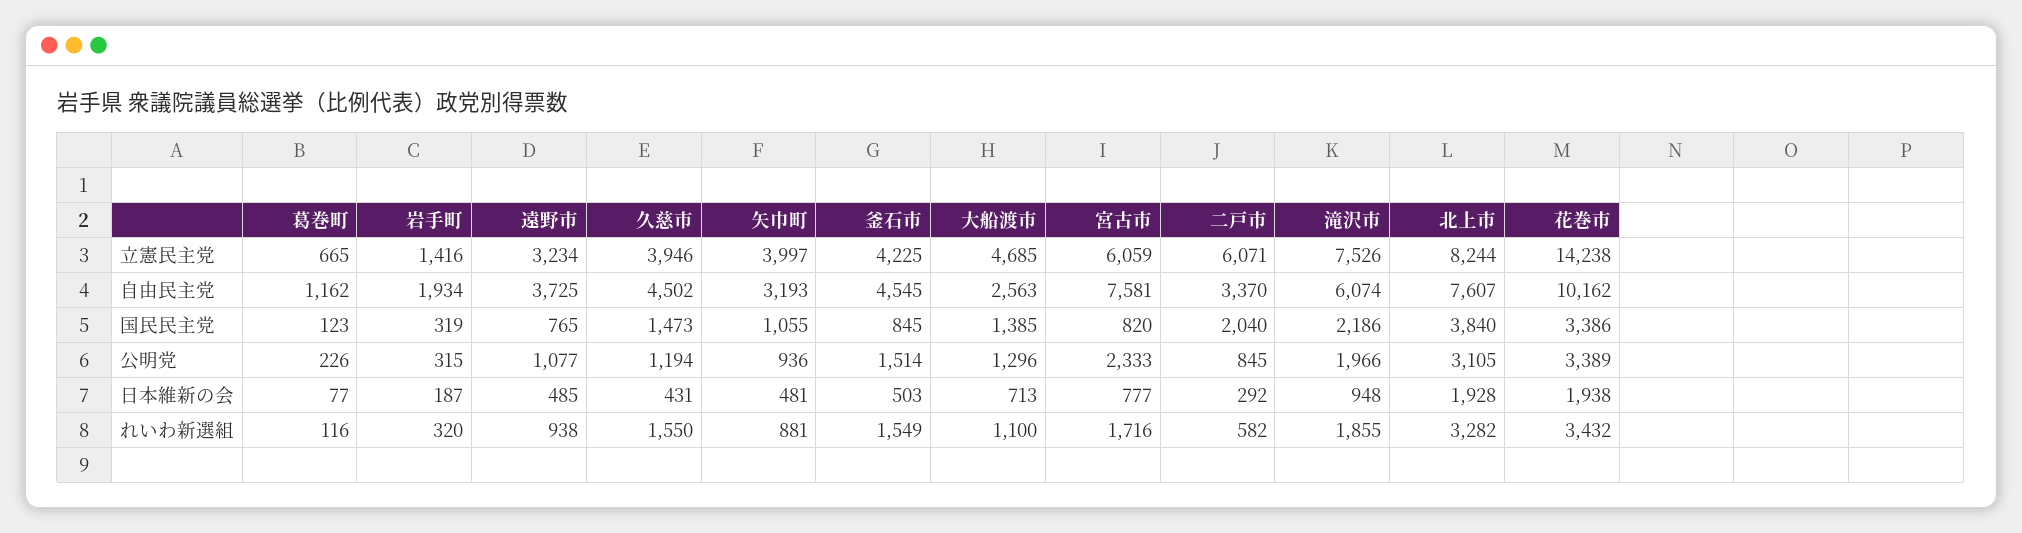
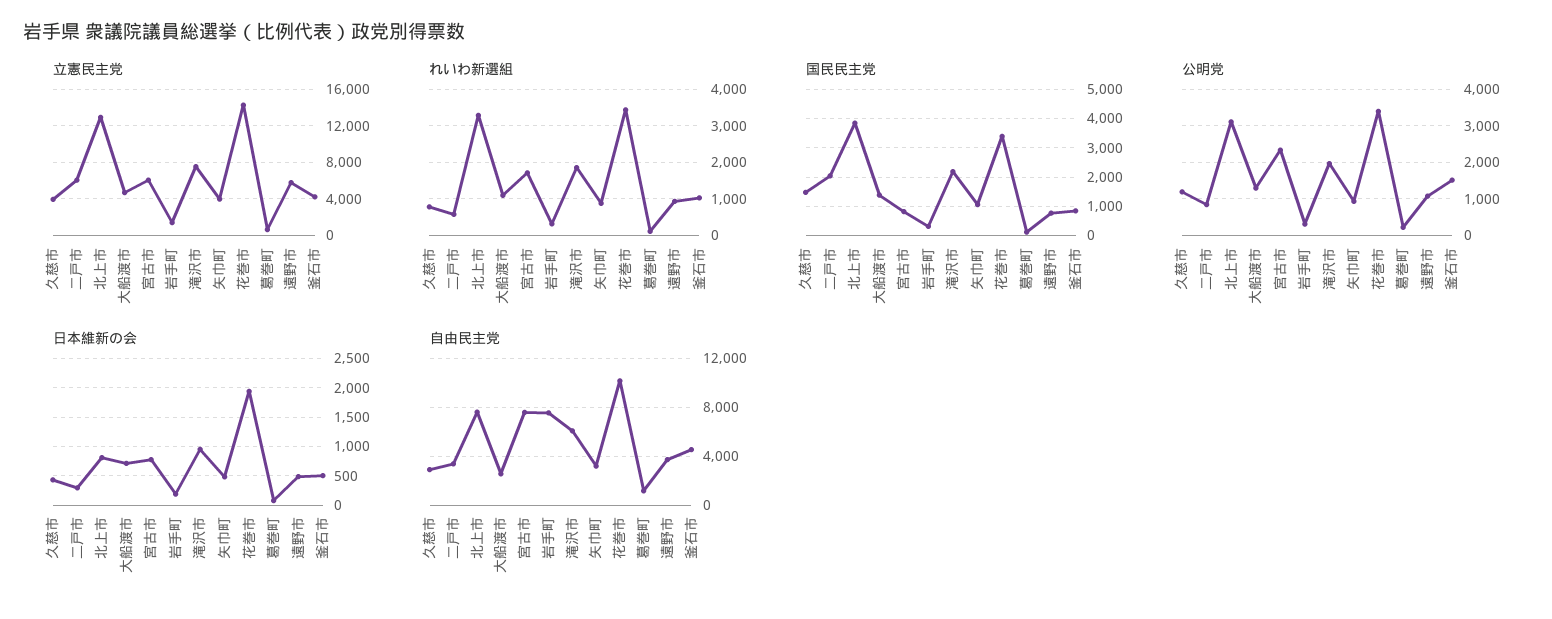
立憲民主党, 遠野市: 3234 -> 6000
立憲民主党, 北上市: 8244 -> 13000
自由民主党, 岩手町: 1934 -> 7500
自由民主党, 久慈市: 4502 -> 3000
日本維新の会, 北上市: 1928 -> 750
れいわ新選組, 久慈市: 1550 -> 800
れいわ新選組, 釜石市: 1549 -> 1000

